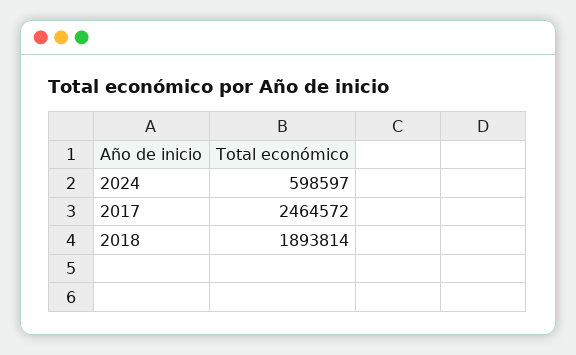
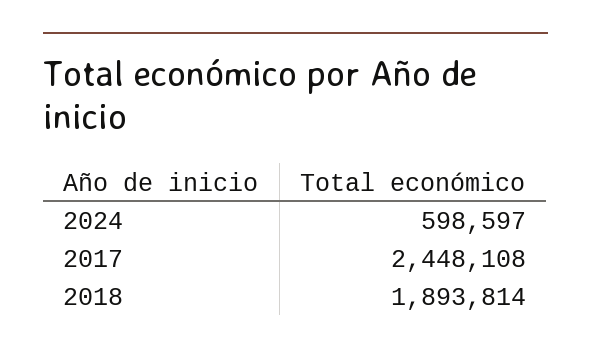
2017: 2464572 -> 2448108

